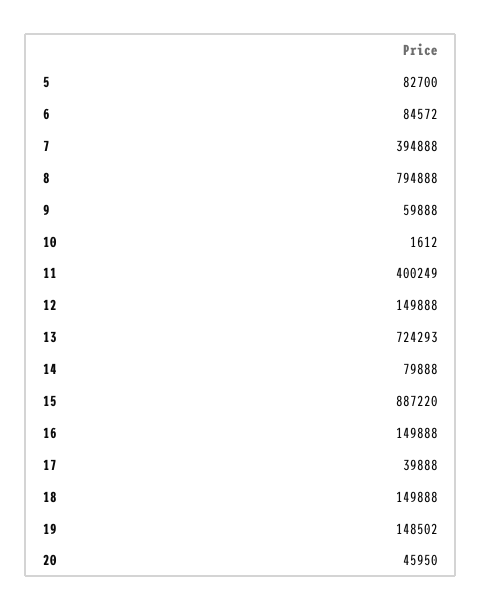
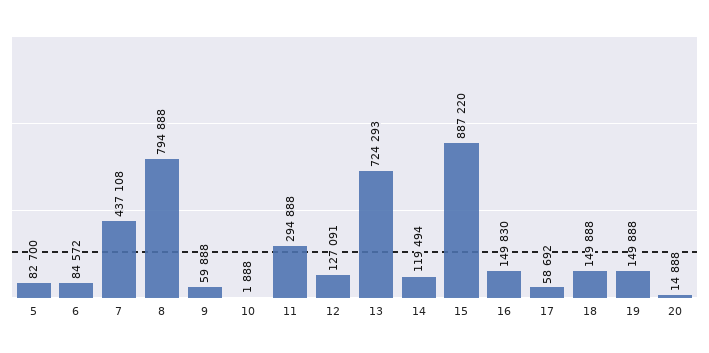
7: 394888 -> 437108
10: 1612 -> 1888
11: 400249 -> 294888
12: 149888 -> 127091
14: 79888 -> 119494
16: 149888 -> 149830
17: 39888 -> 58692
19: 148502 -> 149888
20: 45950 -> 14888

